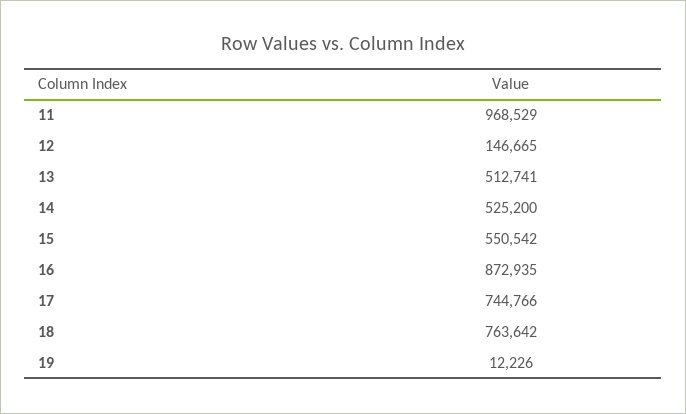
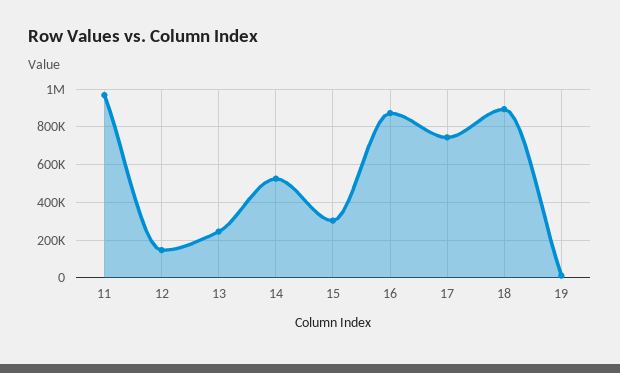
13: 512741 -> 250000
15: 550542 -> 300000
18: 763642 -> 900000

